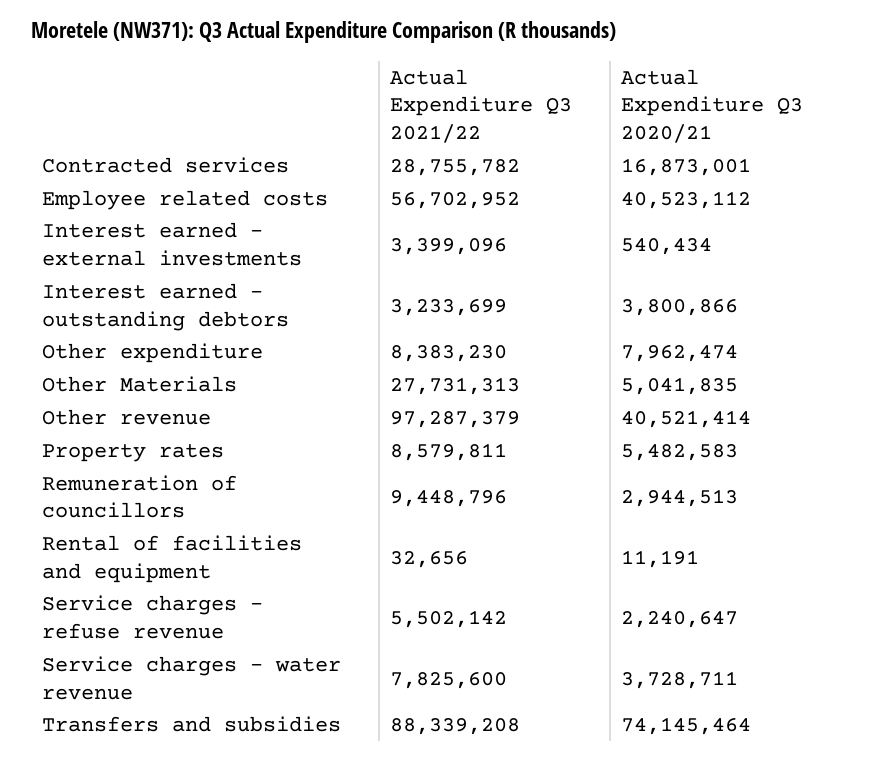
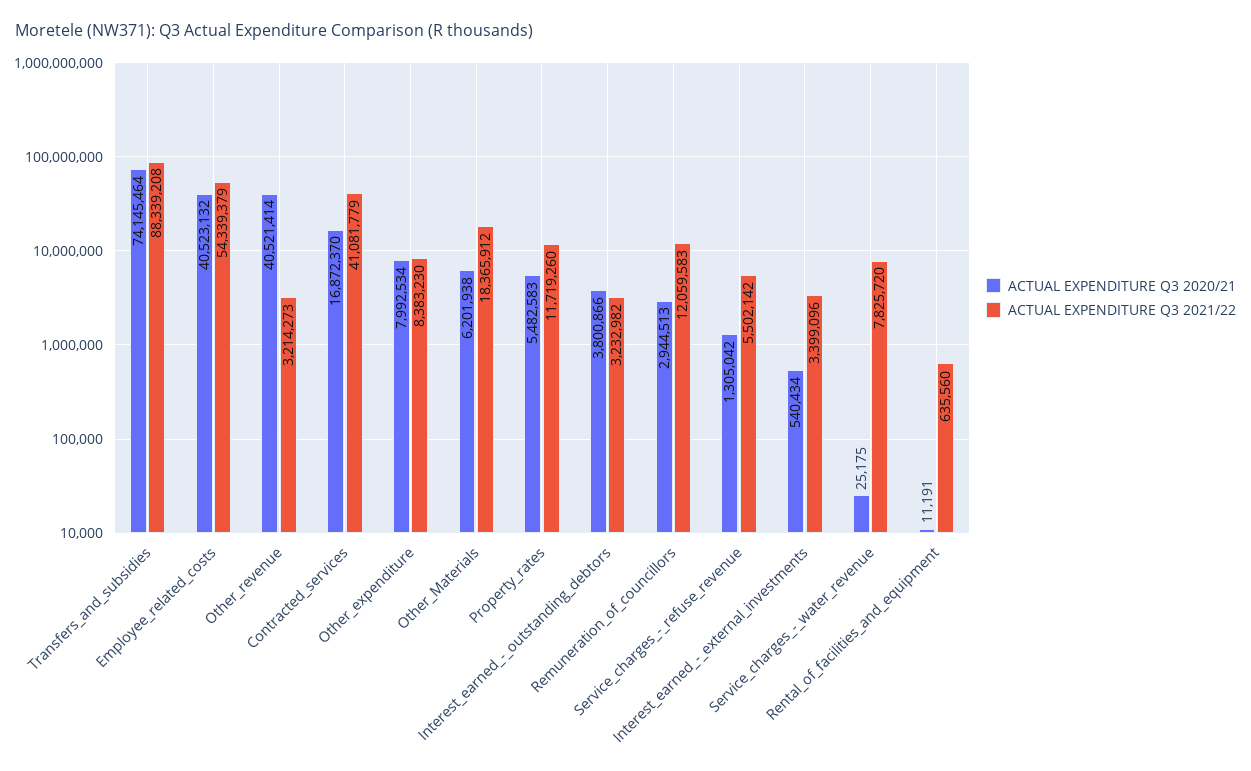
Actual Expenditure Q3 2021/22, Contracted services: 28755782 -> 41081779
Actual Expenditure Q3 2020/21, Contracted services: 16873001 -> 16872370
Actual Expenditure Q3 2021/22, Employee related costs: 56702952 -> 54339379
Actual Expenditure Q3 2020/21, Employee related costs: 40523112 -> 40523132
Actual Expenditure Q3 2021/22, Interest earned - outstanding debtors: 3233699 -> 3232982
Actual Expenditure Q3 2020/21, Other expenditure: 7962474 -> 7992534
Actual Expenditure Q3 2021/22, Other Materials: 27731313 -> 18365912
Actual Expenditure Q3 2020/21, Other Materials: 5041835 -> 6201938
Actual Expenditure Q3 2021/22, Other revenue: 97287379 -> 3214273
Actual Expenditure Q3 2021/22, Property rates: 8579811 -> 11719260
Actual Expenditure Q3 2021/22, Remuneration of councillors: 9448796 -> 12059583
Actual Expenditure Q3 2021/22, Rental of facilities and equipment: 32656 -> 635560
Actual Expenditure Q3 2020/21, Service charges - refuse revenue: 2240647 -> 1305042
Actual Expenditure Q3 2021/22, Service charges - water revenue: 7825600 -> 7825720
Actual Expenditure Q3 2020/21, Service charges - water revenue: 3728711 -> 25175

